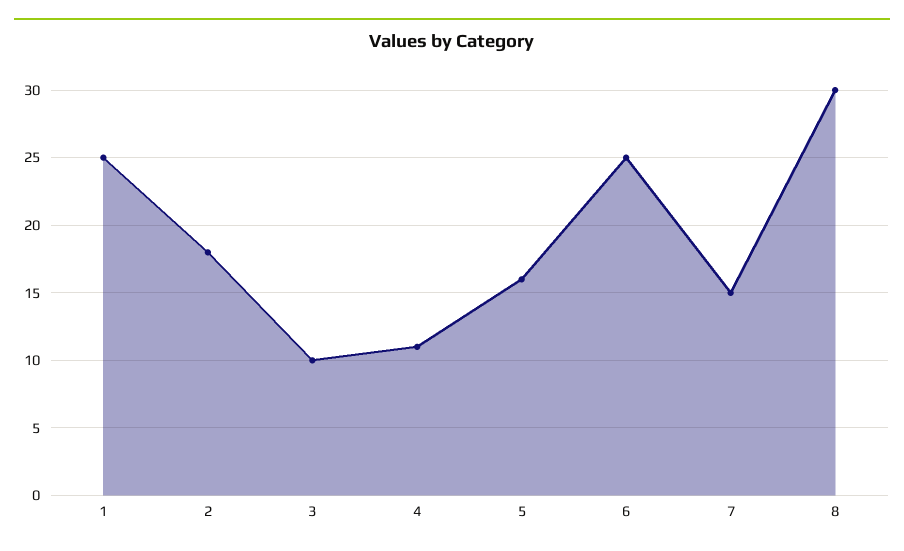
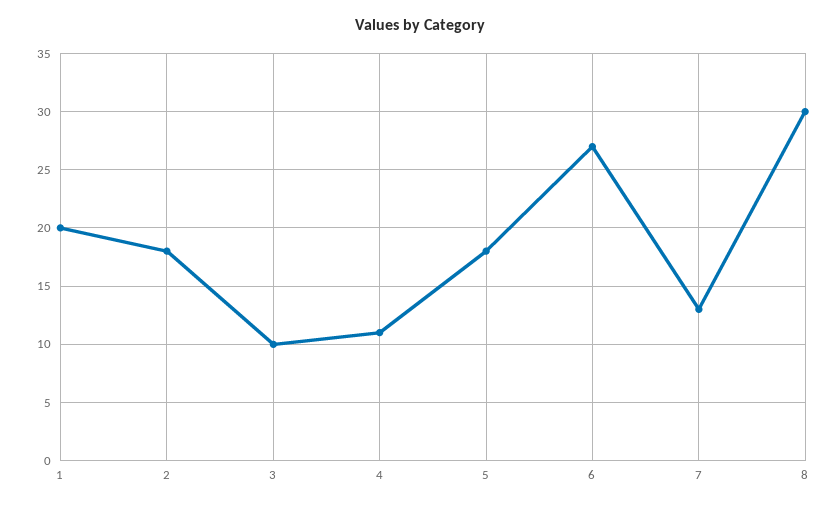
1: 25 -> 20
5: 16 -> 18
6: 25 -> 27
7: 15 -> 13

